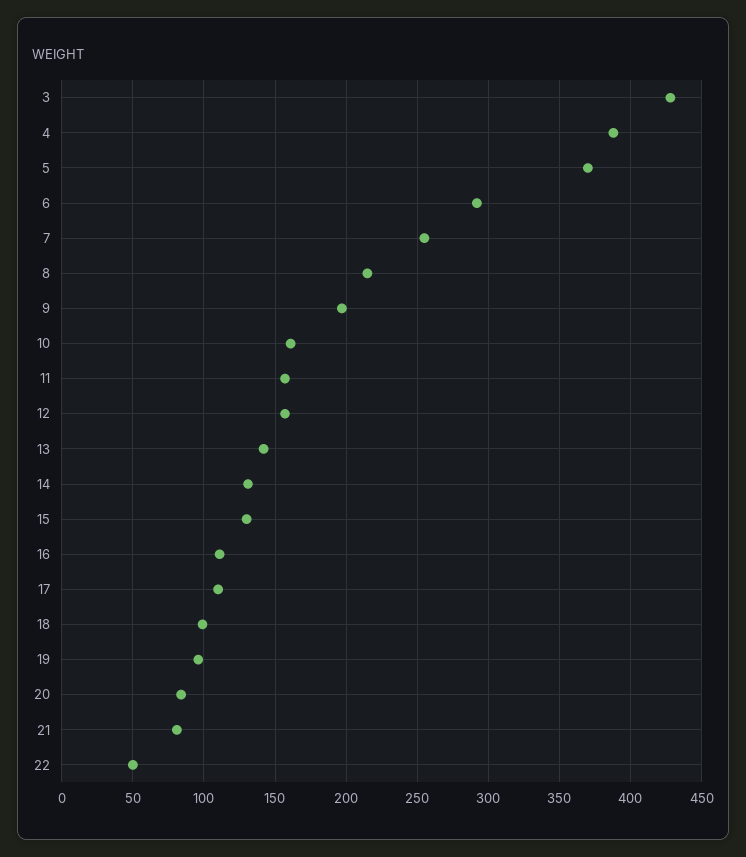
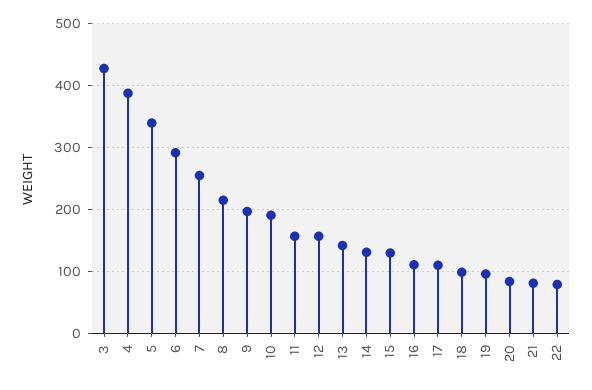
5: 370 -> 340
10: 160 -> 190
22: 50 -> 80

